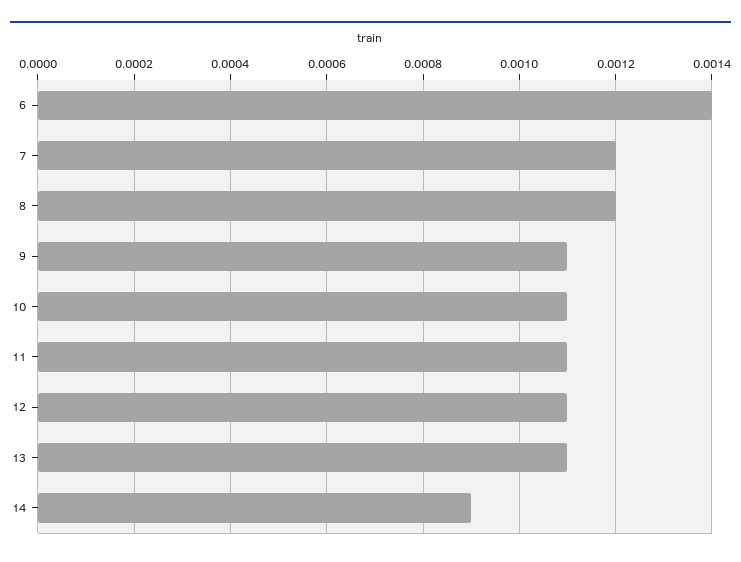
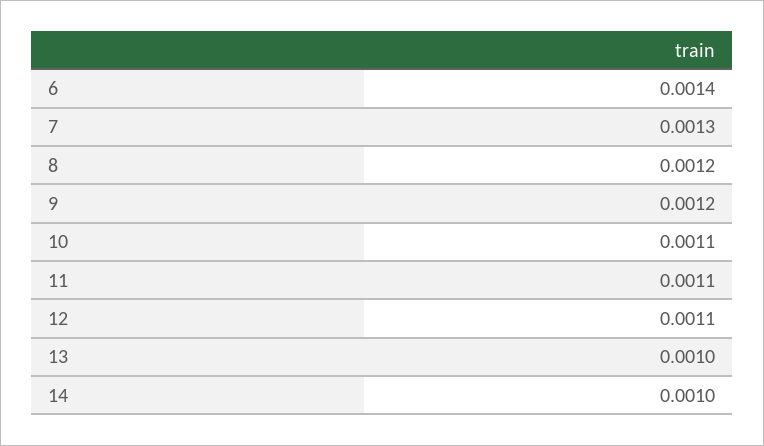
7: 0.0012 -> 0.0013
9: 0.0011 -> 0.0012
13: 0.0011 -> 0.001
14: 0.0009 -> 0.001

